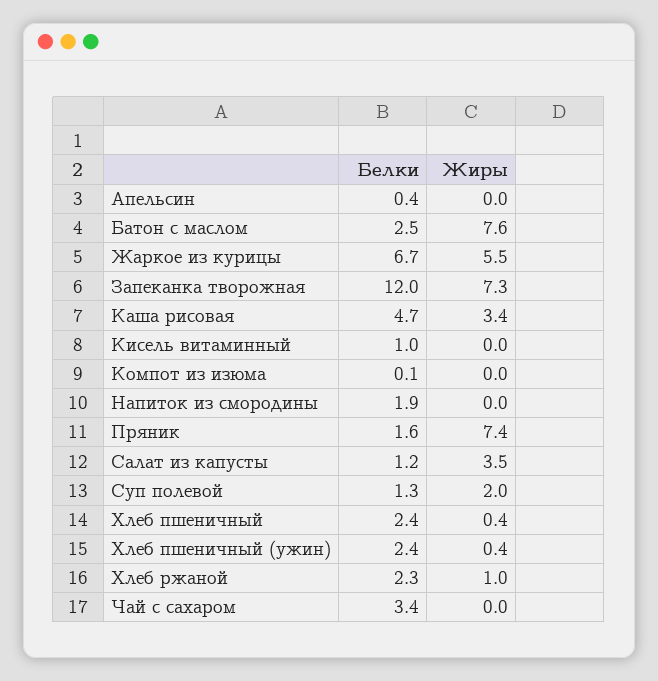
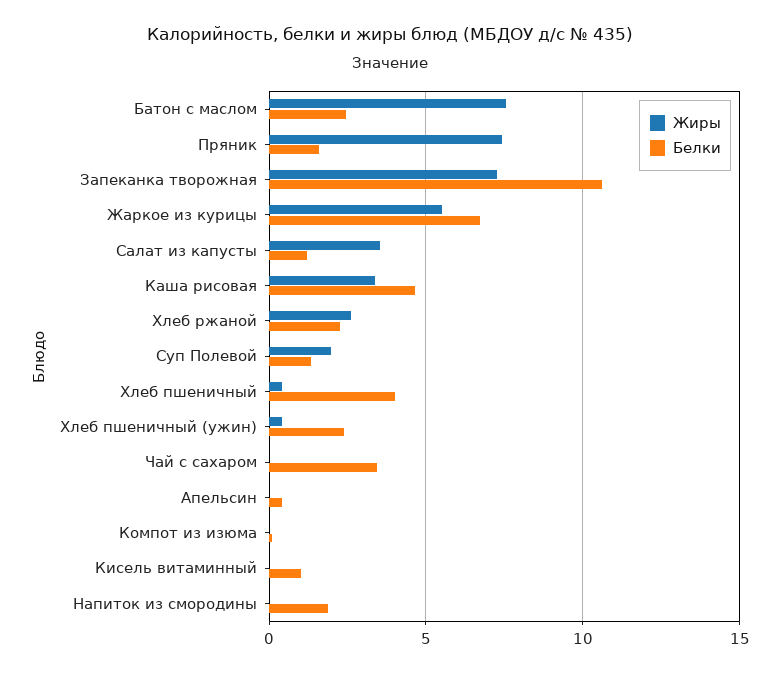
Белки, Запеканка творожная: 12 -> 10.5
Белки, Хлеб пшеничный: 2.4 -> 4
Жиры, Хлеб ржаной: 1 -> 2.5

